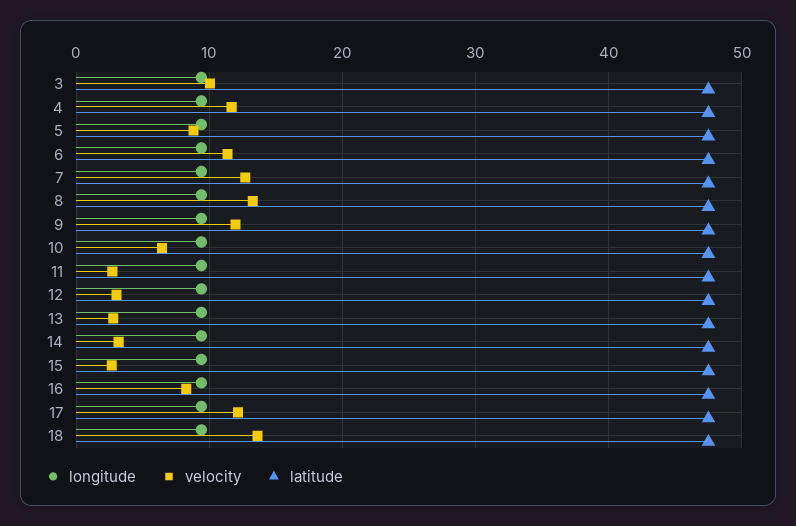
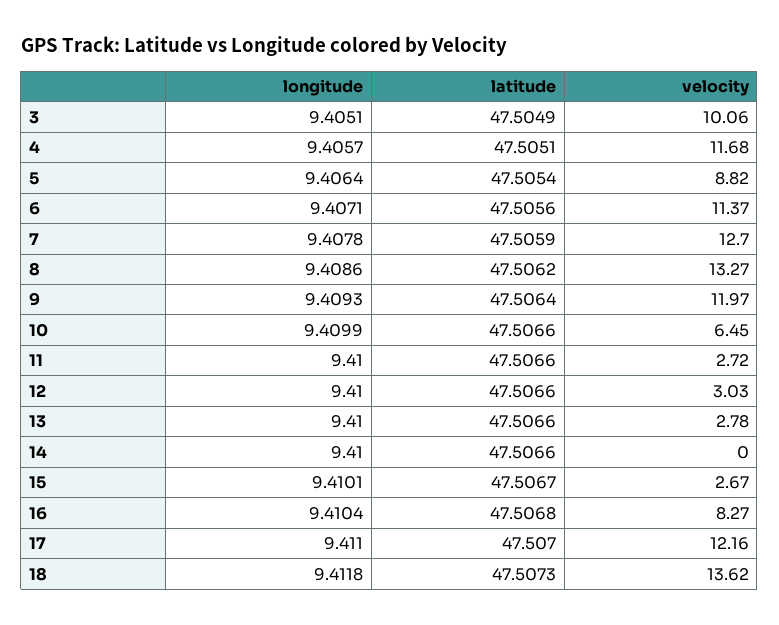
velocity, 14: 3 -> 0

